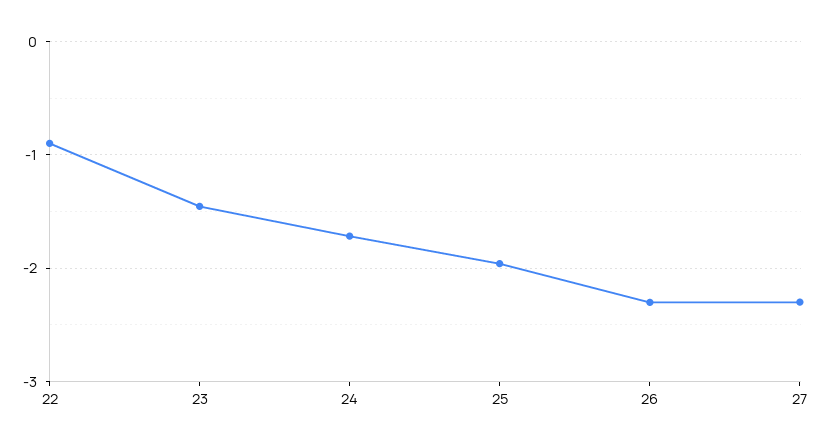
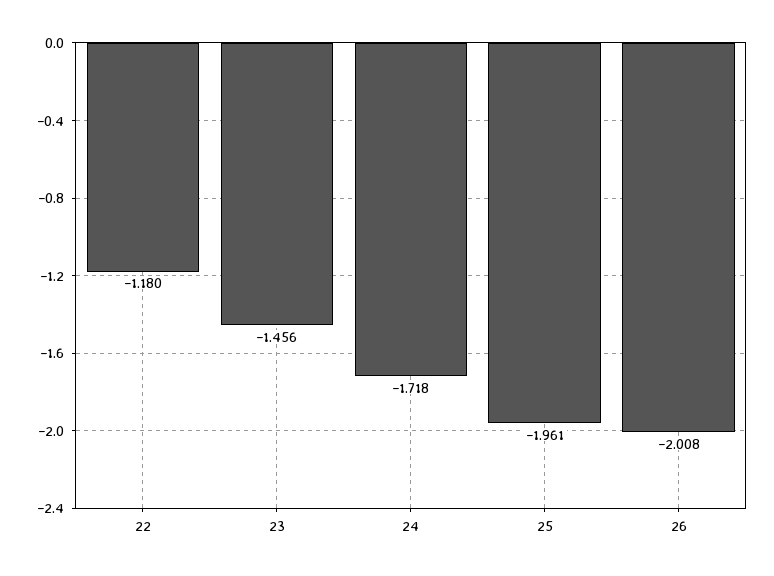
22: -0.9 -> -1.18
26: -2.3 -> -2.008
27: -2.3 -> none

